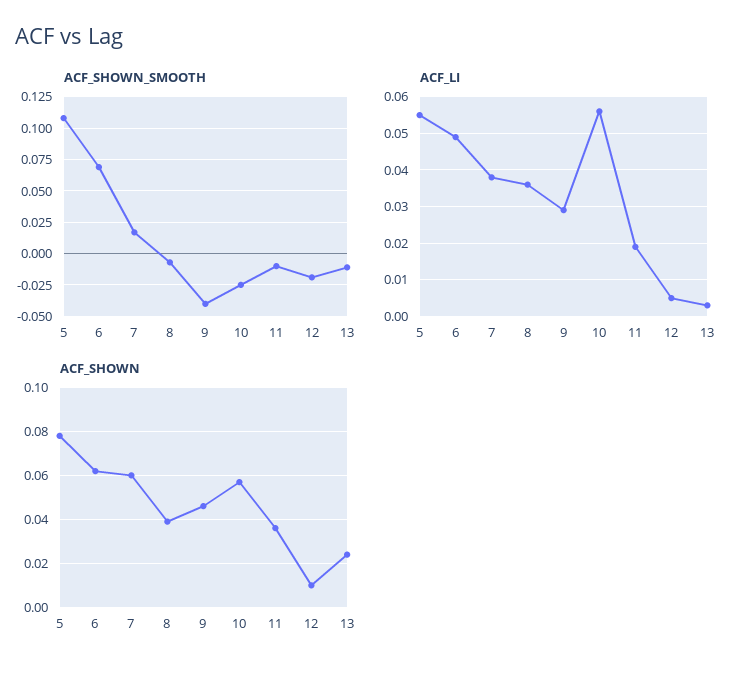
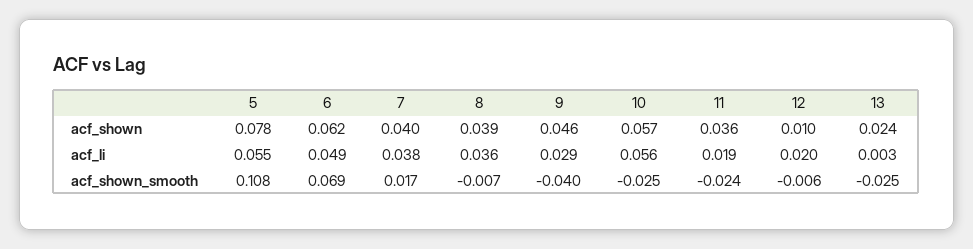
ACF_SHOWN_SMOOTH, 11: -0.01 -> -0.024
ACF_SHOWN_SMOOTH, 12: -0.02 -> -0.006
ACF_SHOWN_SMOOTH, 13: -0.01 -> -0.025
ACF_LI, 12: 0.005 -> 0.02
ACF_SHOWN, 7: 0.06 -> 0.04

